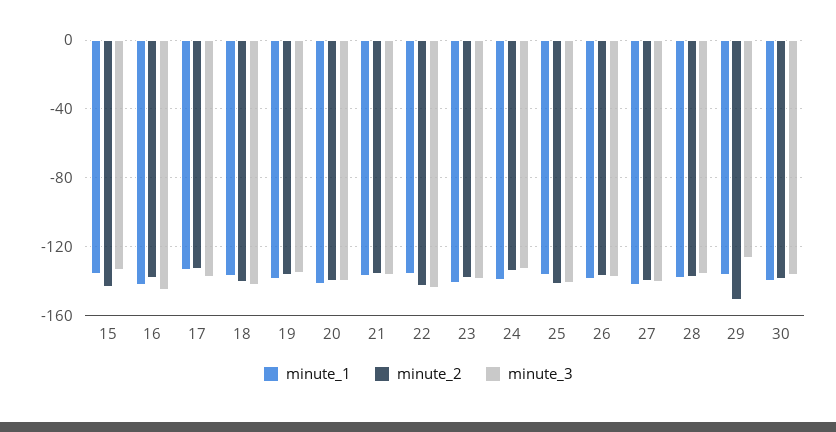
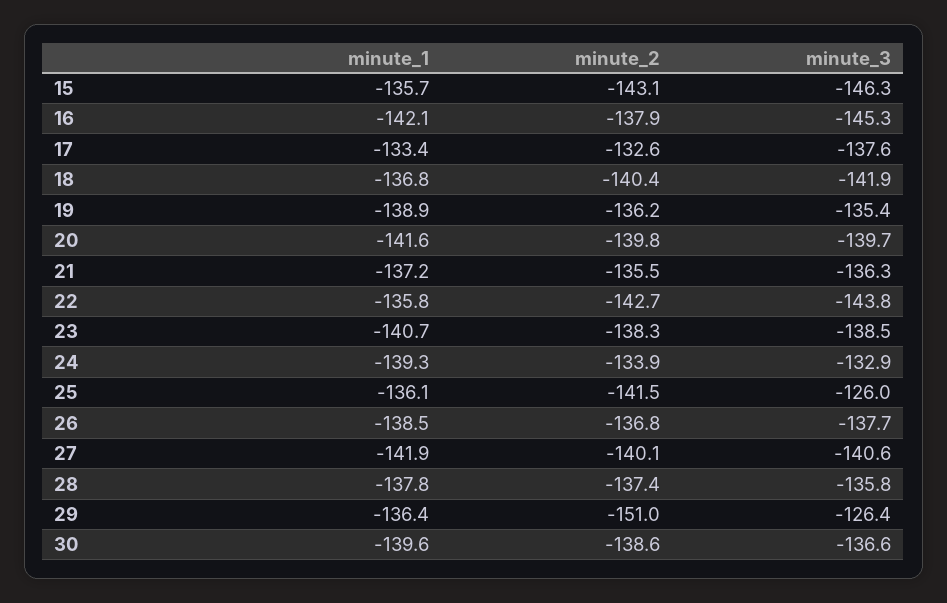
minute_3, 15: -135 -> -146.3
minute_3, 25: -140 -> -126

